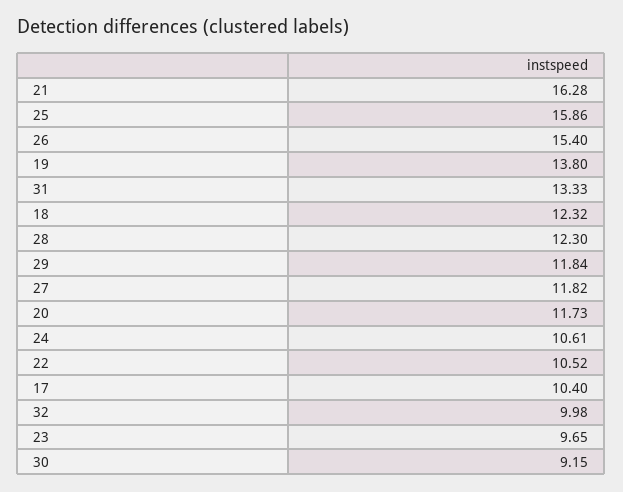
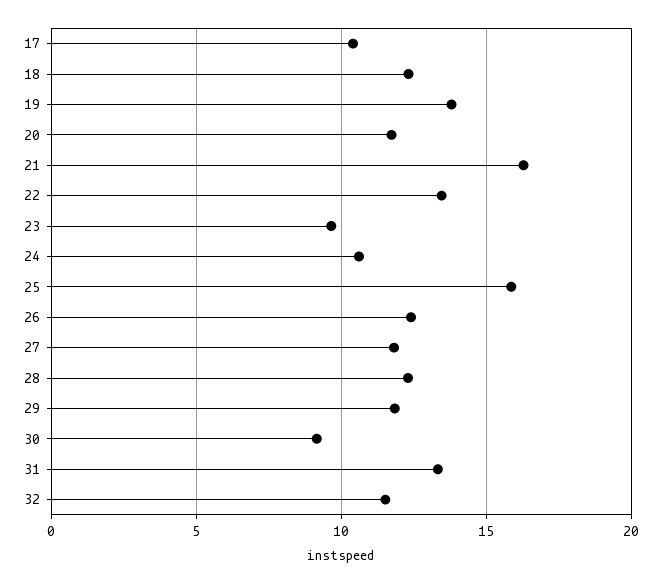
26: 15.4 -> 12.5
22: 10.52 -> 13.5
32: 9.98 -> 11.5

